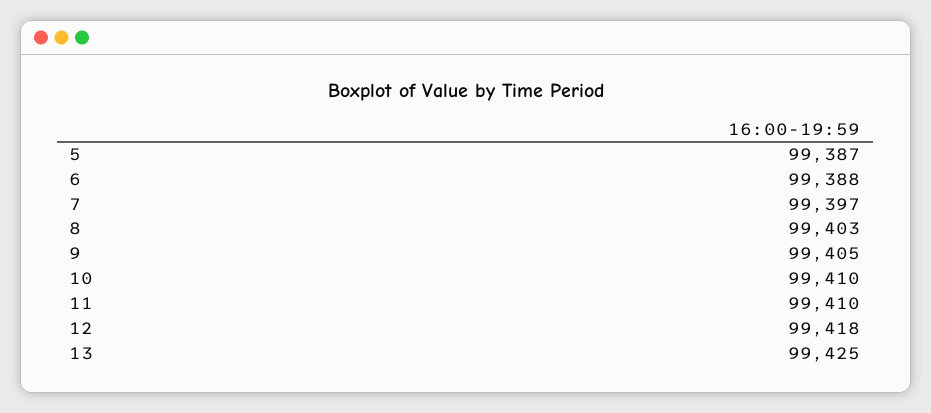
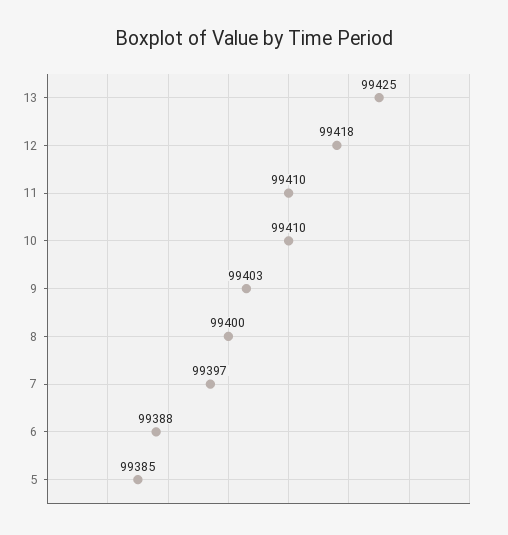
5: 99387 -> 99385
8: 99403 -> 99400
9: 99405 -> 99403

